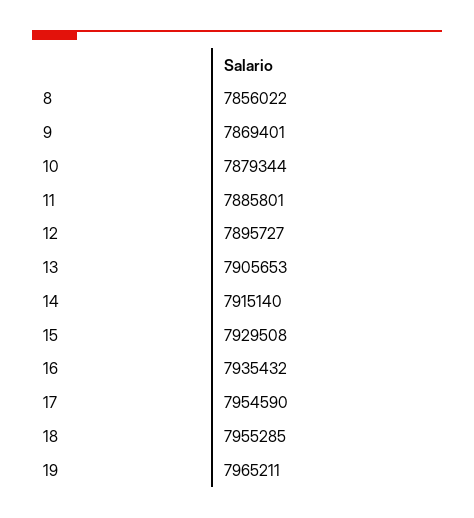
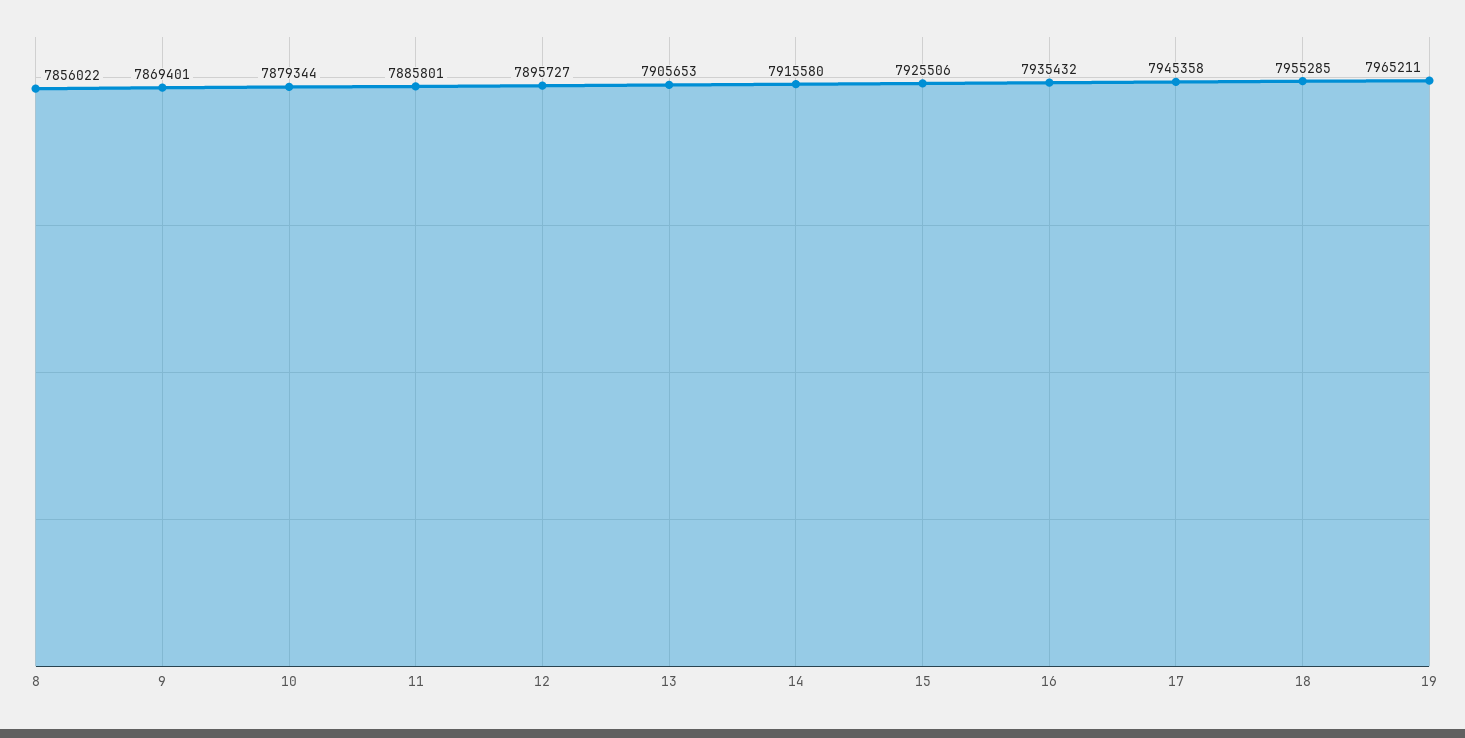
14: 7915140 -> 7915580
15: 7929508 -> 7925506
17: 7954590 -> 7945358

